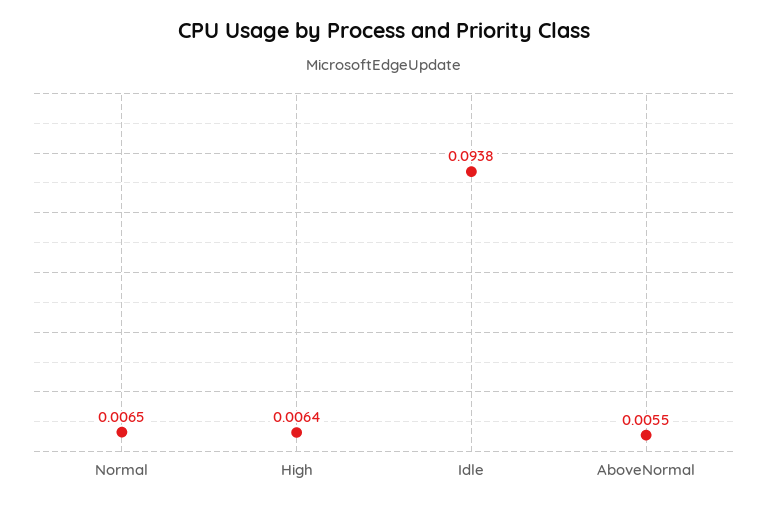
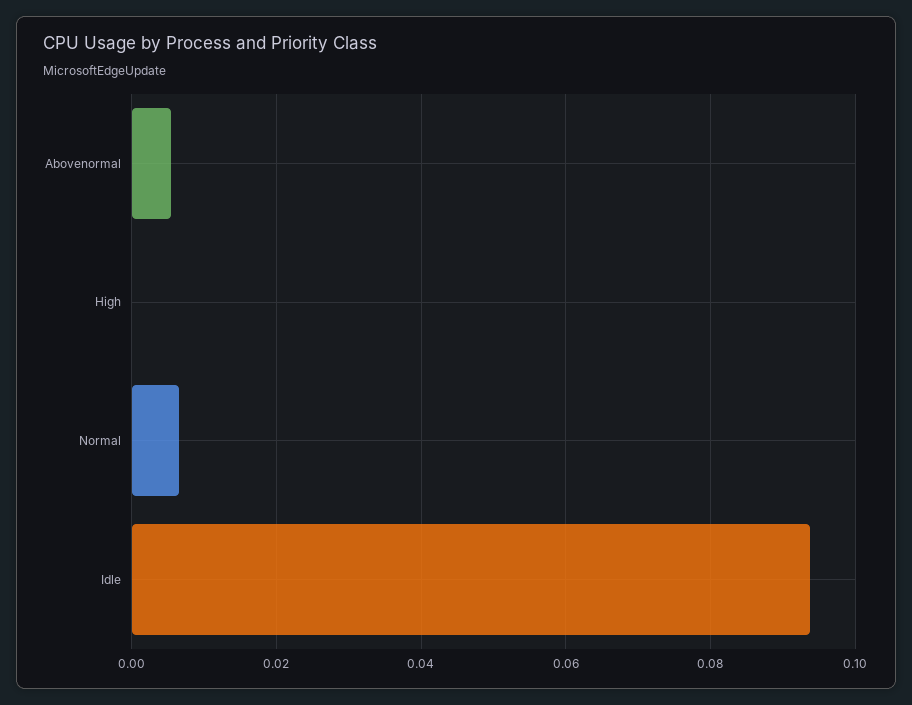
High: 0.0064 -> 0

